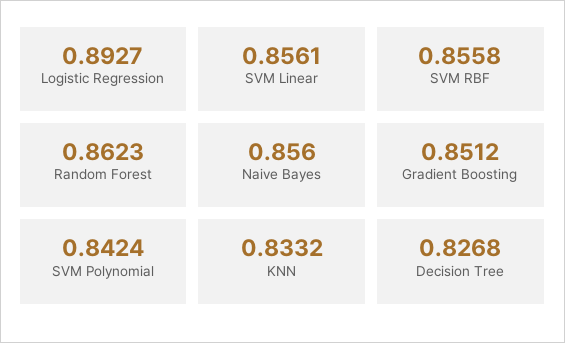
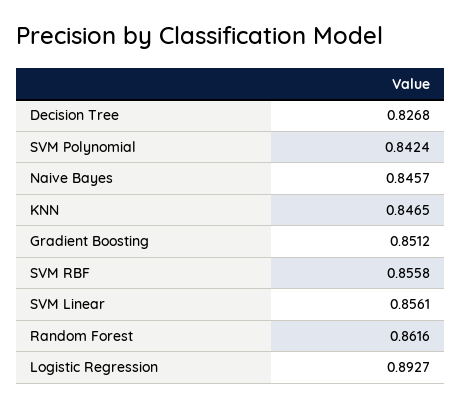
Random Forest: 0.8623 -> 0.8616
Naive Bayes: 0.856 -> 0.8457
KNN: 0.8332 -> 0.8465

